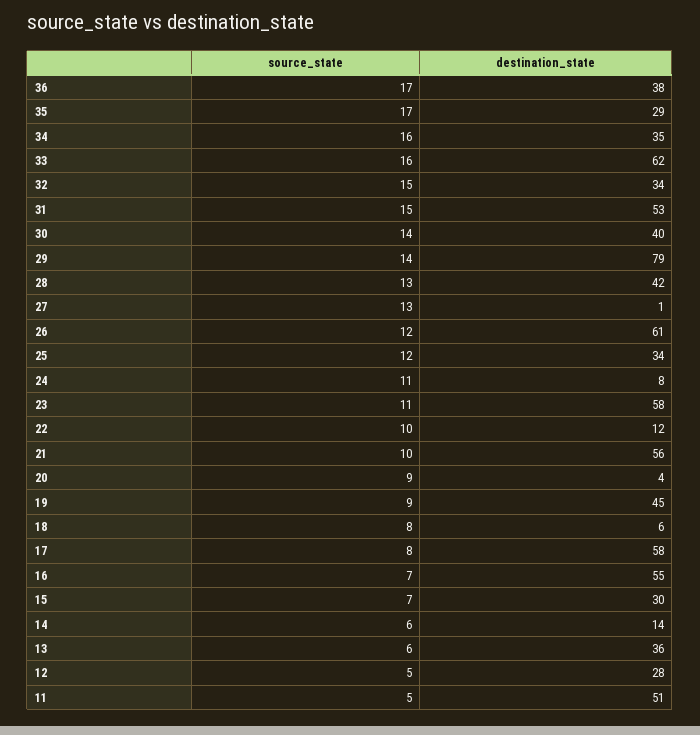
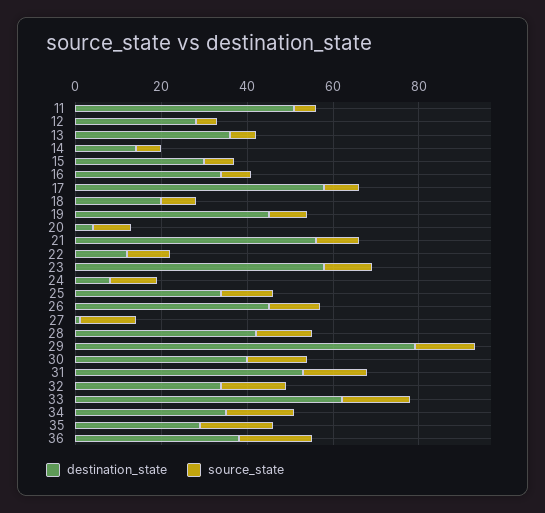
destination_state, 26: 61 -> 45
destination_state, 18: 6 -> 20
destination_state, 16: 55 -> 35

